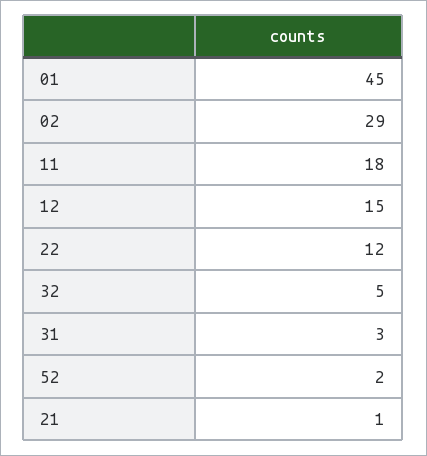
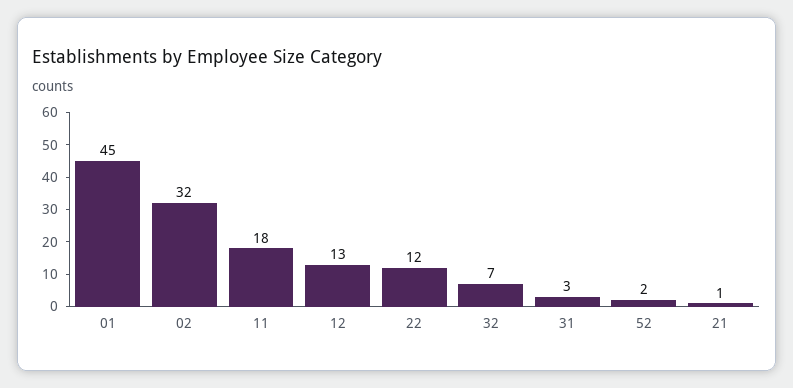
02: 29 -> 32
12: 15 -> 13
32: 5 -> 7

